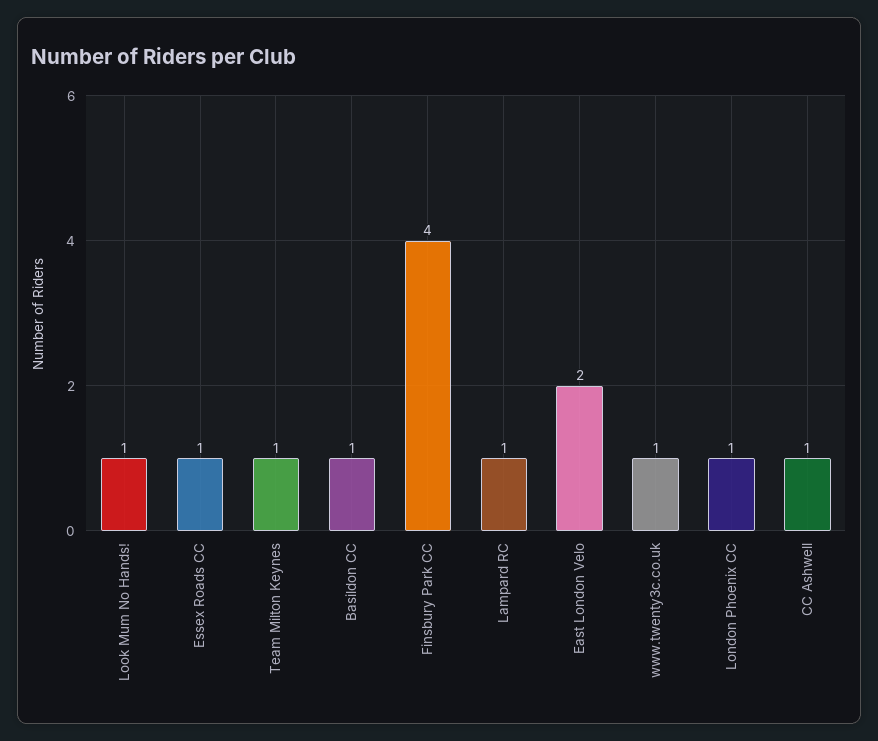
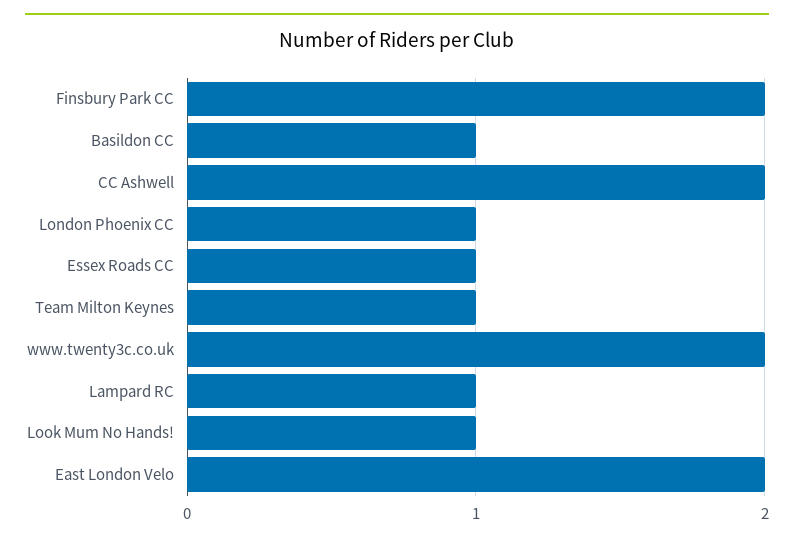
Finsbury Park CC: 4 -> 2
www.twenty3c.co.uk: 1 -> 2
CC Ashwell: 1 -> 2

